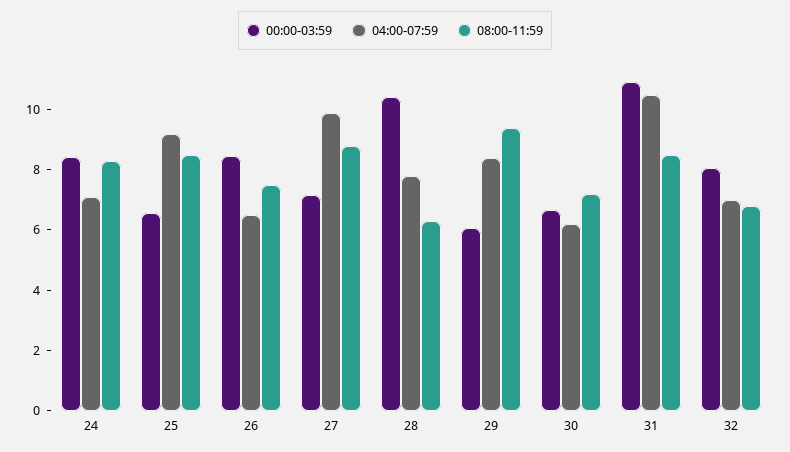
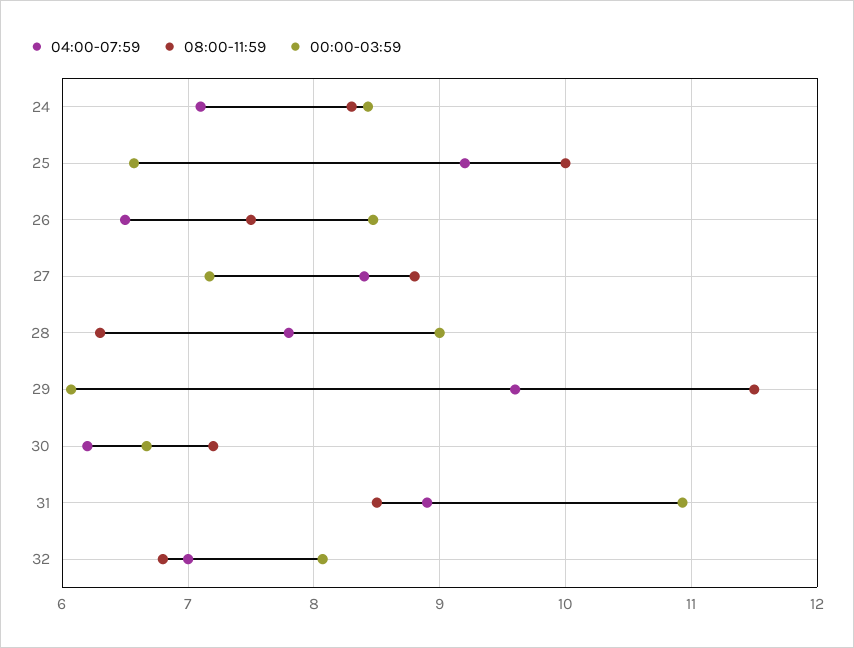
08:00-11:59, 25: 8.5 -> 10
04:00-07:59, 27: 10 -> 8.4
00:00-03:59, 28: 10.5 -> 9
04:00-07:59, 29: 8.5 -> 9.6
08:00-11:59, 29: 9.5 -> 11.5
04:00-07:59, 31: 10.5 -> 8.9

